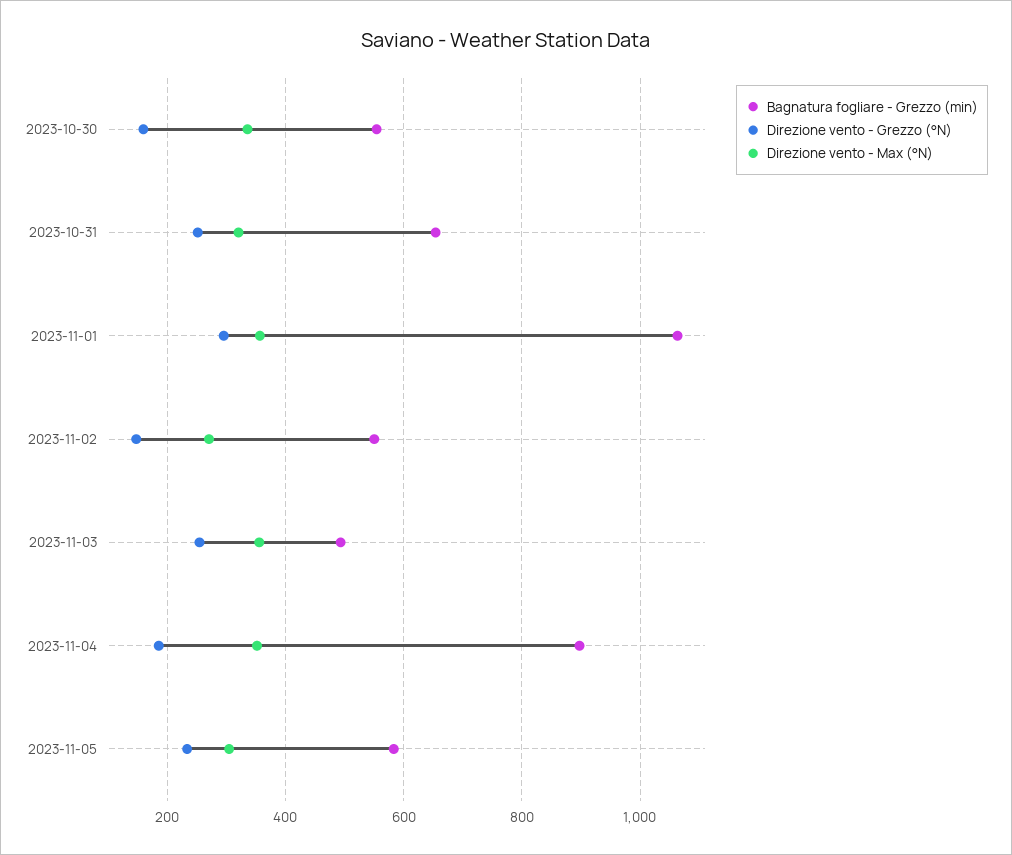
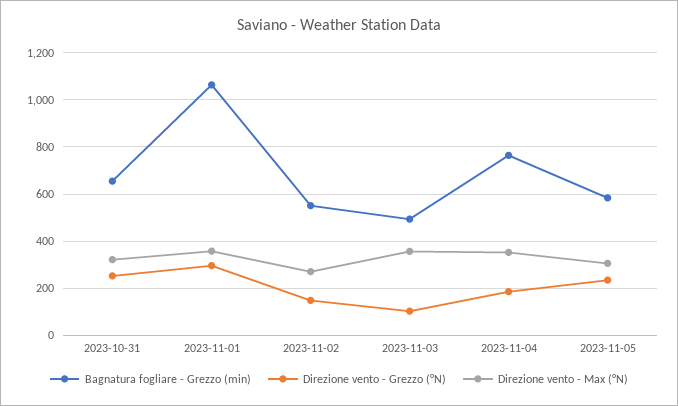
Bagnatura fogliare - Grezzo (min), 2023-10-30: 560 -> none
Direzione vento - Grezzo (°N), 2023-10-30: 160 -> none
Direzione vento - Max (°N), 2023-10-30: 340 -> none
Direzione vento - Grezzo (°N), 2023-11-03: 260 -> 100
Bagnatura fogliare - Grezzo (min), 2023-11-04: 900 -> 750

